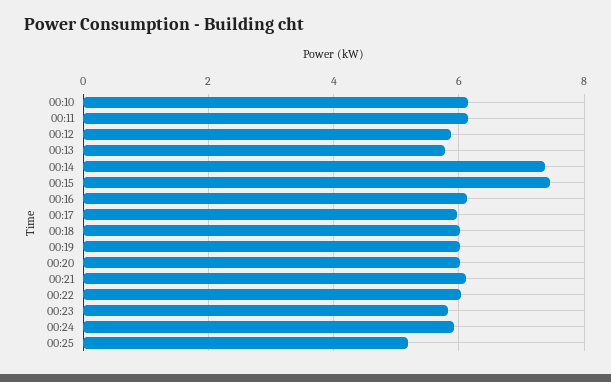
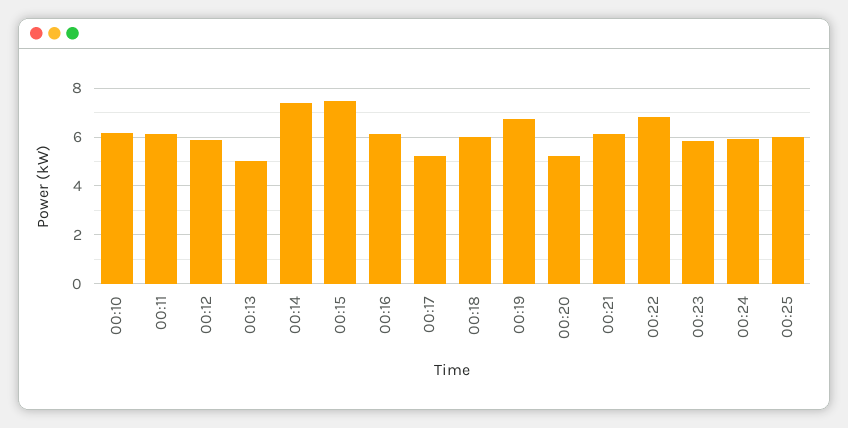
00:13: 5.8 -> 5
00:17: 6 -> 5.25
00:19: 6 -> 6.75
00:20: 6 -> 5.25
00:22: 6 -> 6.75
00:25: 5.2 -> 6

